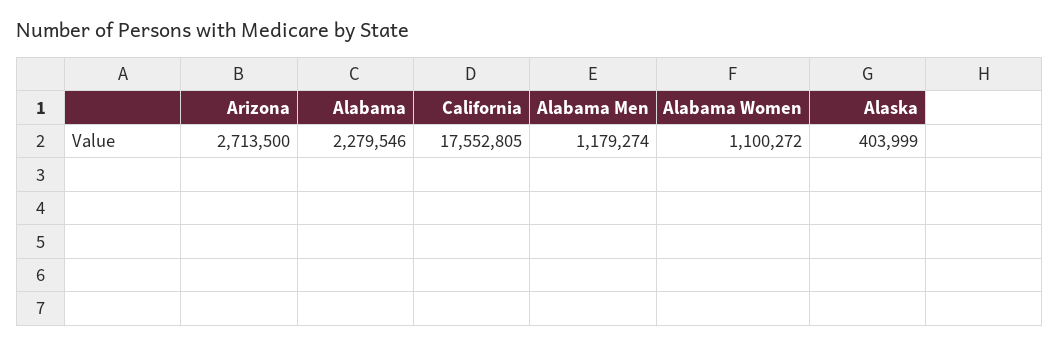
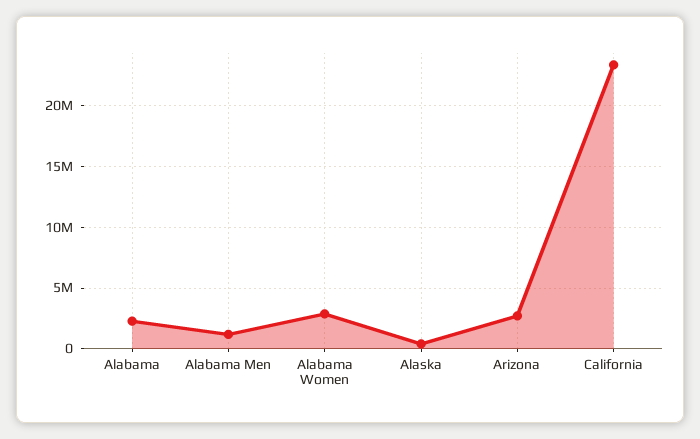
California: 17552805 -> 23500000
Alabama Women: 1100272 -> 3000000

